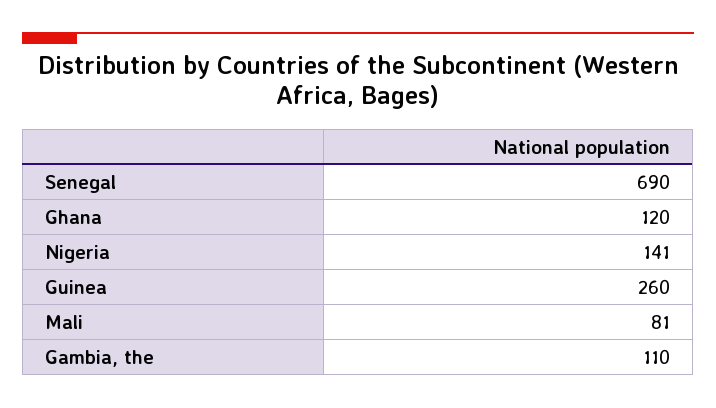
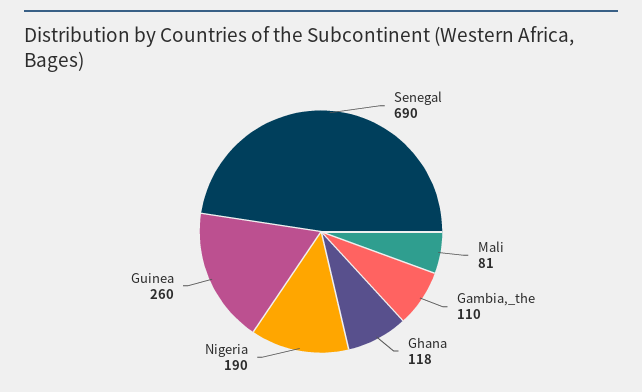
Ghana: 120 -> 118
Nigeria: 141 -> 190

